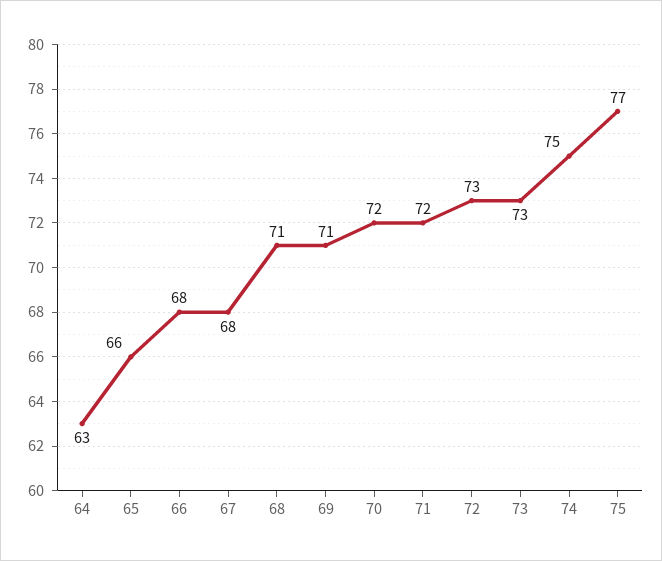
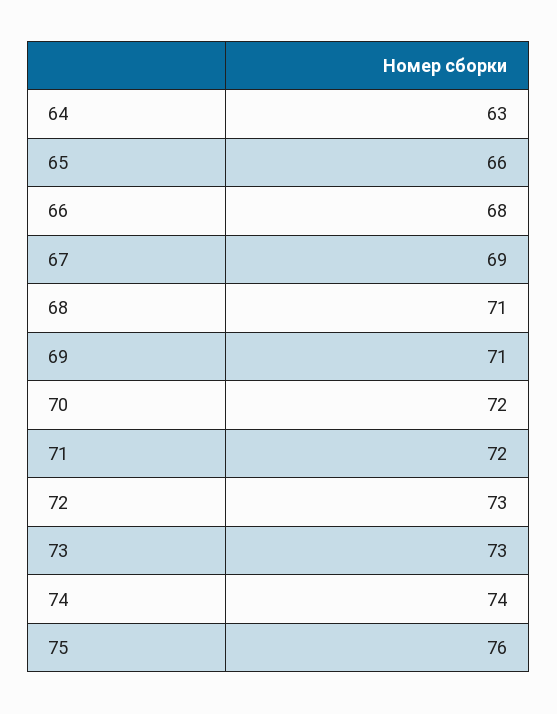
67: 68 -> 69
74: 75 -> 74
75: 77 -> 76

